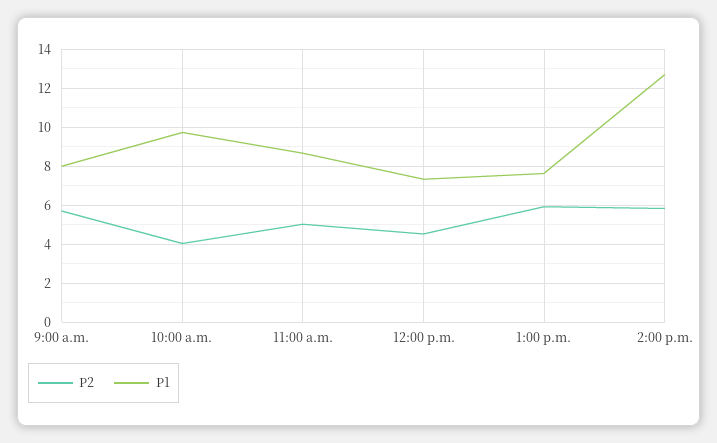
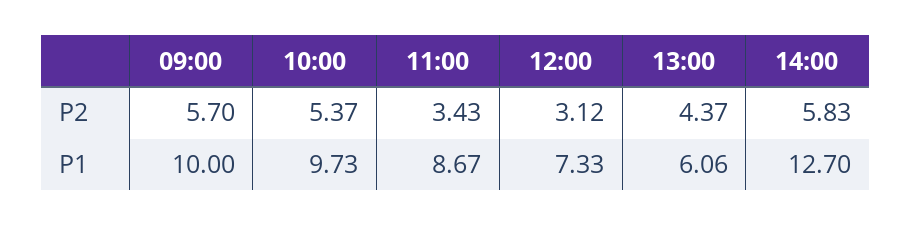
P1, 9:00 a.m.: 8 -> 10
P2, 10:00 a.m.: 4 -> 5.37
P2, 11:00 a.m.: 5 -> 3.43
P2, 12:00 p.m.: 4.5 -> 3.12
P2, 1:00 p.m.: 6 -> 4.37
P1, 1:00 p.m.: 7.5 -> 6.06

